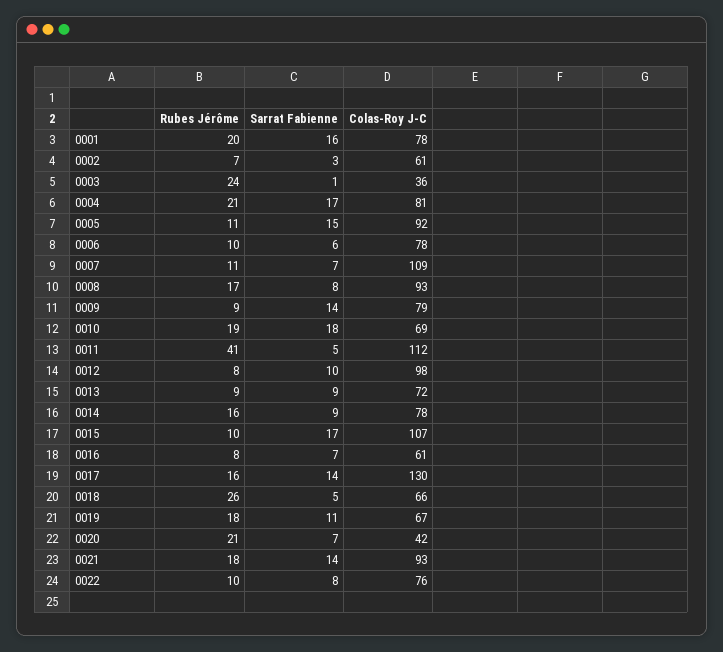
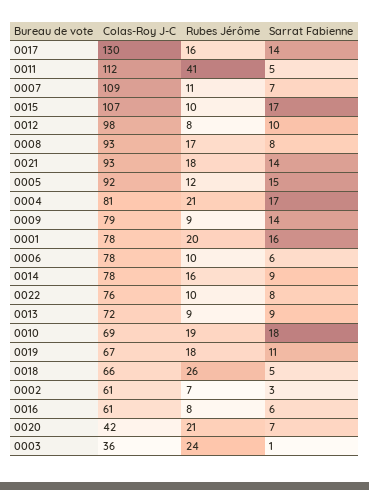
Rubes Jérôme, 0005: 11 -> 12
Sarrat Fabienne, 0016: 7 -> 6

